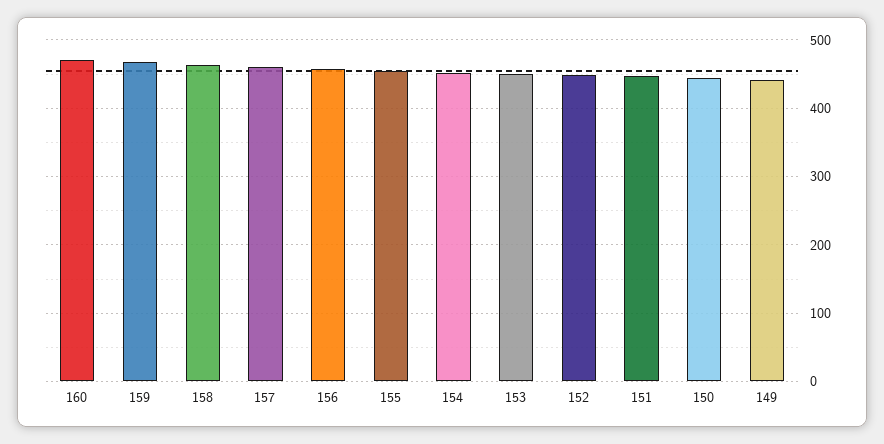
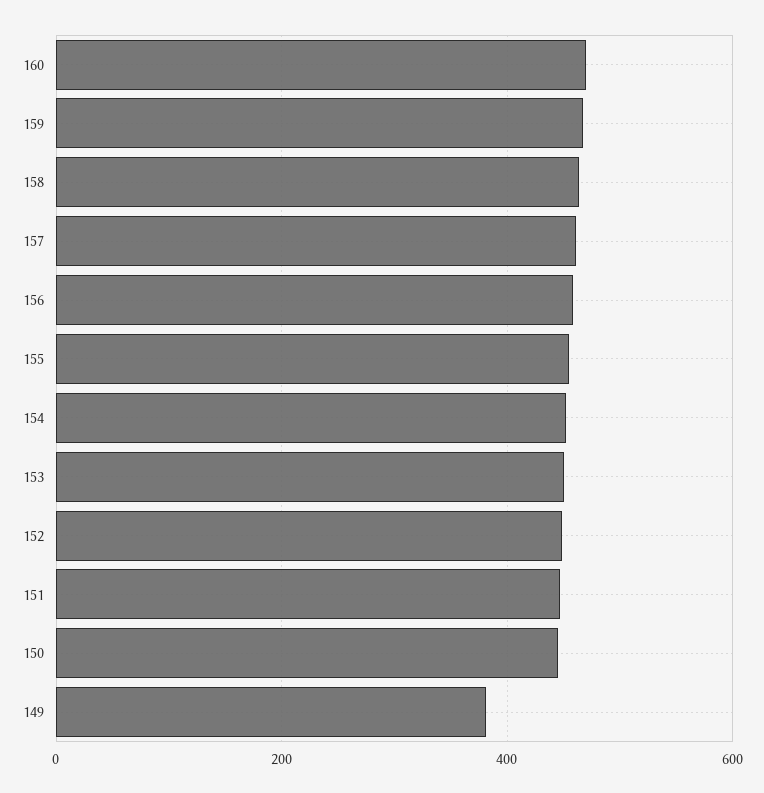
149: 440 -> 380

